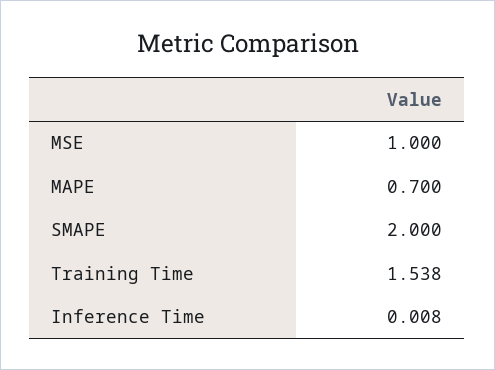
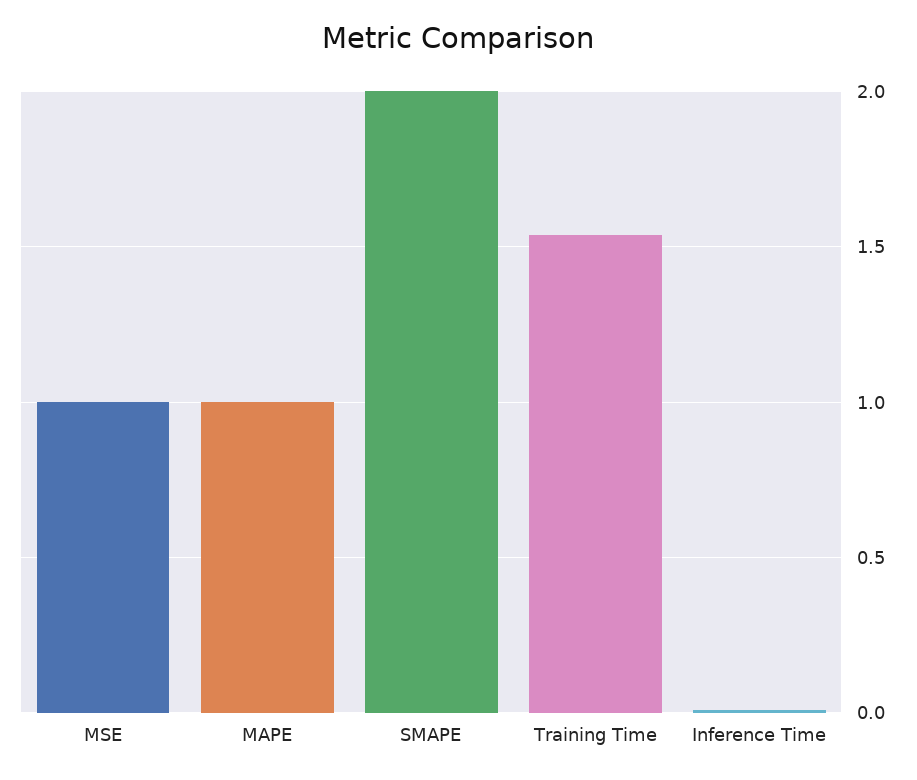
MAPE: 0.7 -> 1

